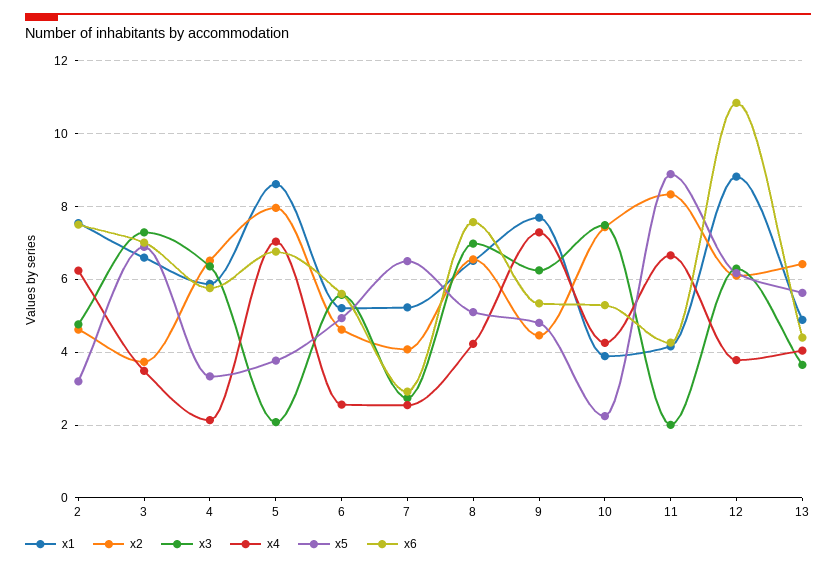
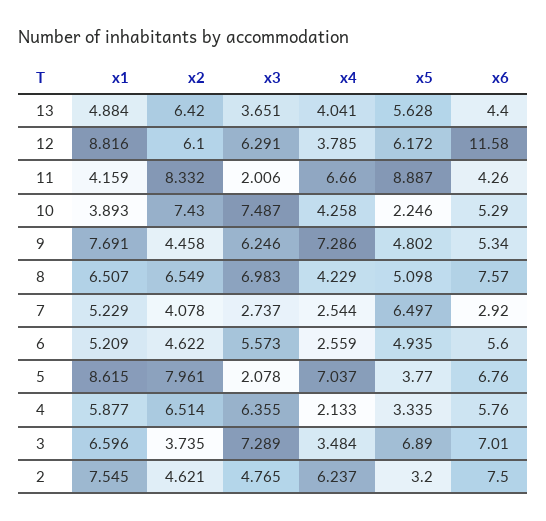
x6, 12: 10.8 -> 11.58

